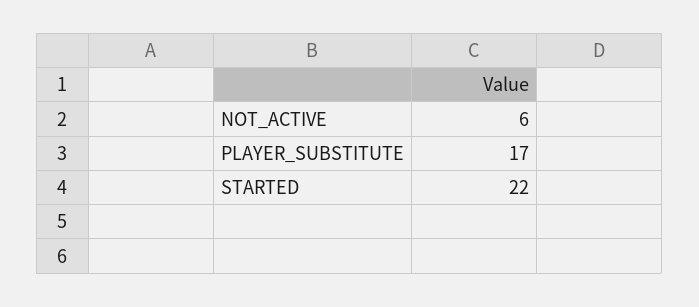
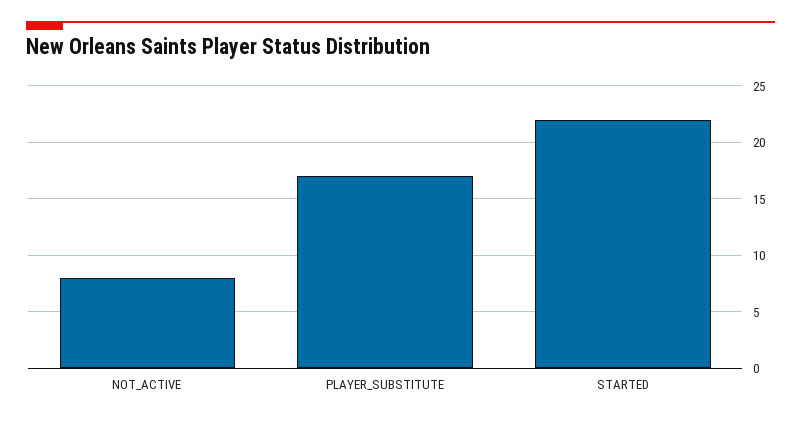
NOT_ACTIVE: 6 -> 8

